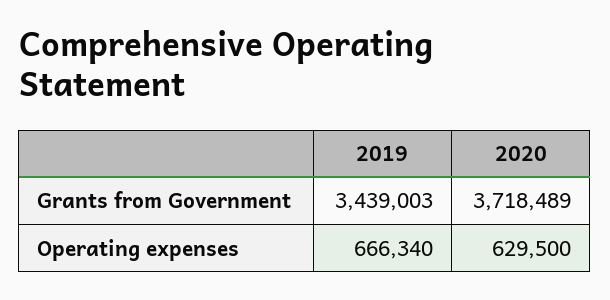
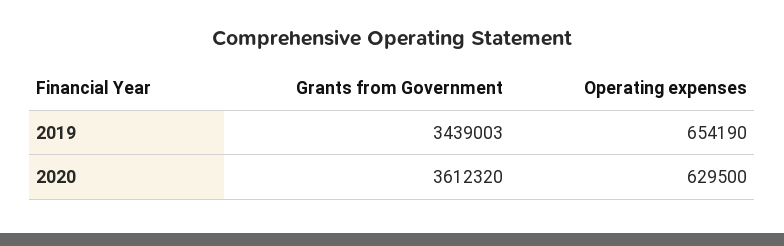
2020, Grants from Government: 3718489 -> 3612320
2019, Operating expenses: 666340 -> 654190

